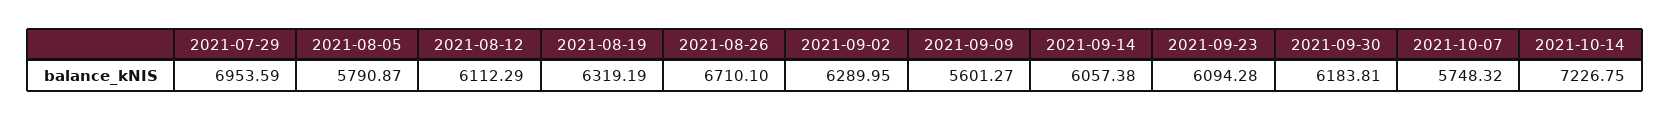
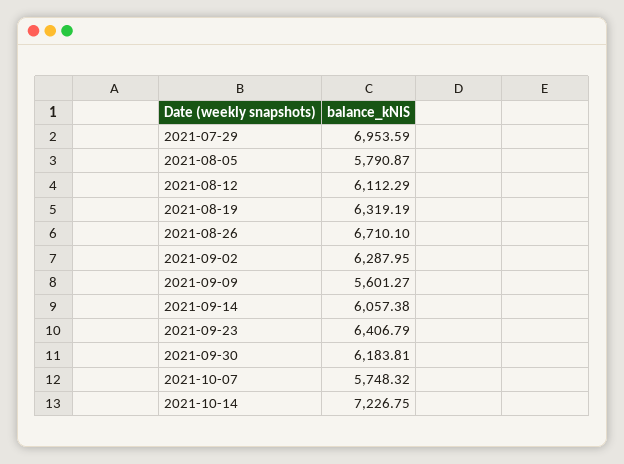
2021-09-02: 6289.95 -> 6287.95
2021-09-23: 6094.28 -> 6406.79

